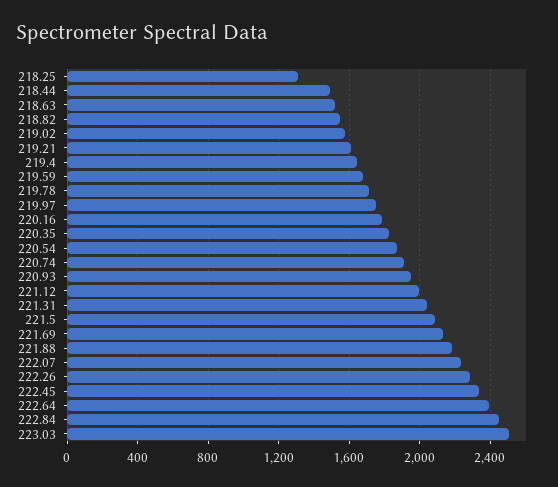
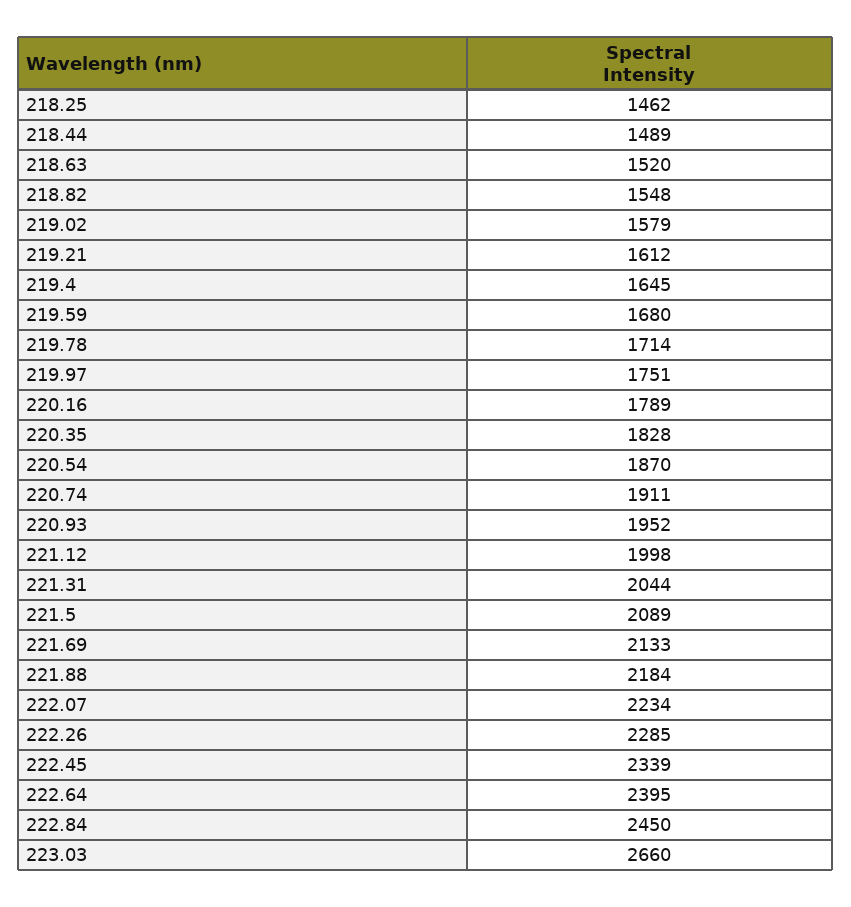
218.25: 1300 -> 1462
223.03: 2500 -> 2660

